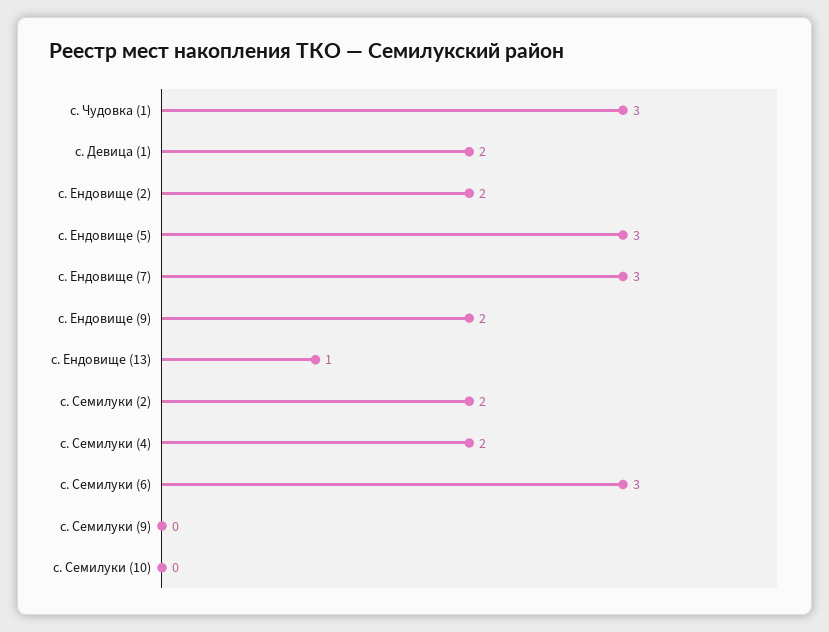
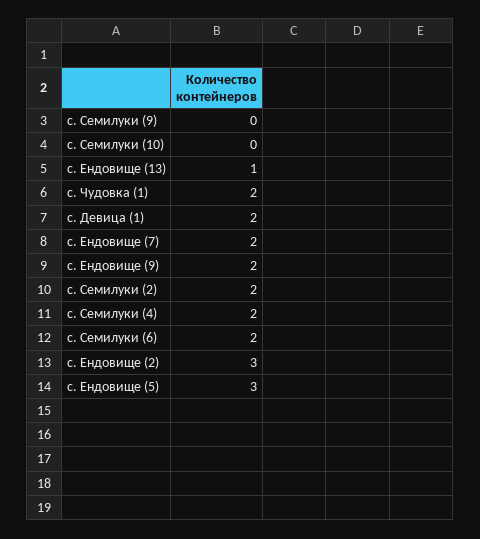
с. Чудовка (1): 3 -> 2
с. Ендовище (2): 2 -> 3
с. Ендовище (7): 3 -> 2
с. Семилуки (6): 3 -> 2

